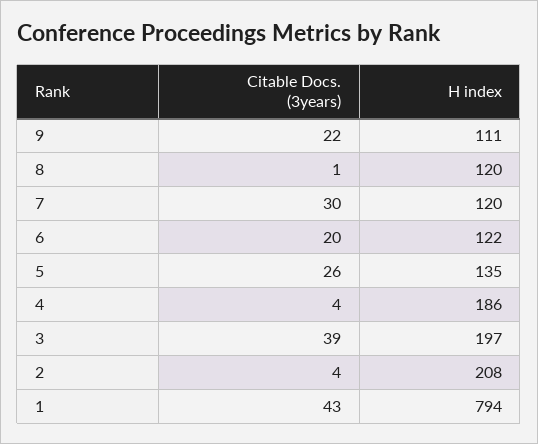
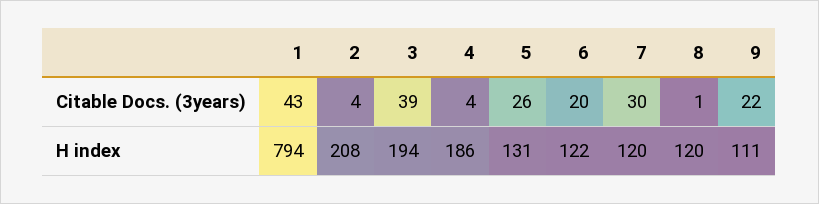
H index, 5: 135 -> 131
H index, 3: 197 -> 194

